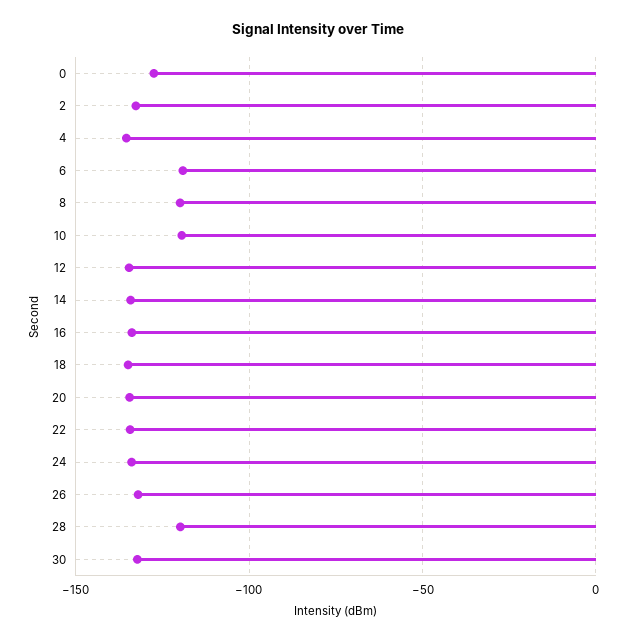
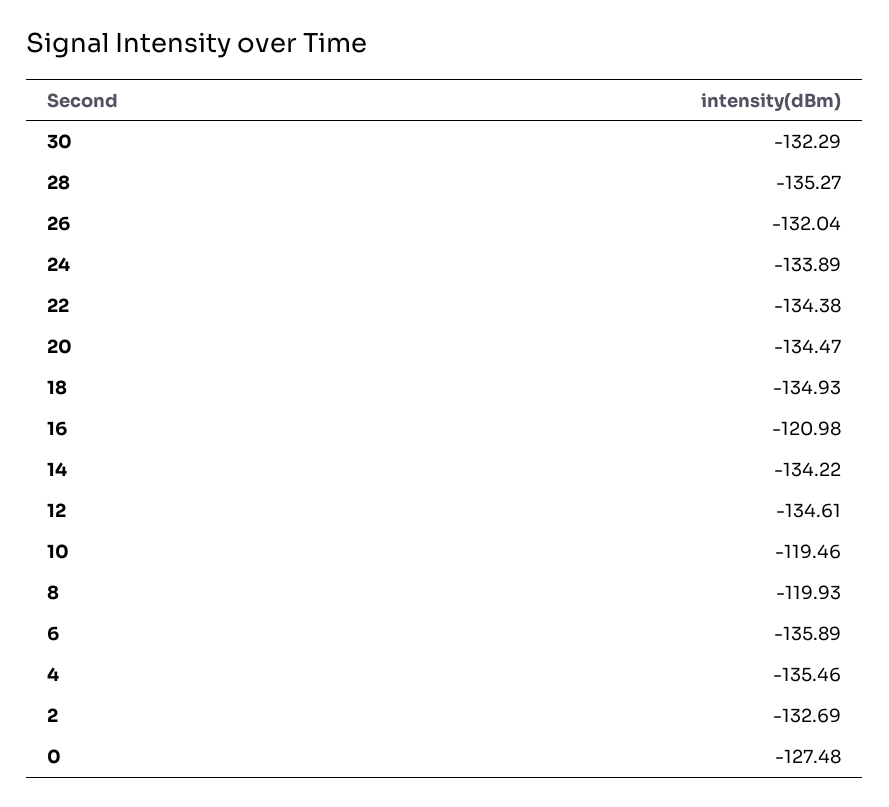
6: -120 -> -135.89
16: -135 -> -120.98
28: -120 -> -135.27

